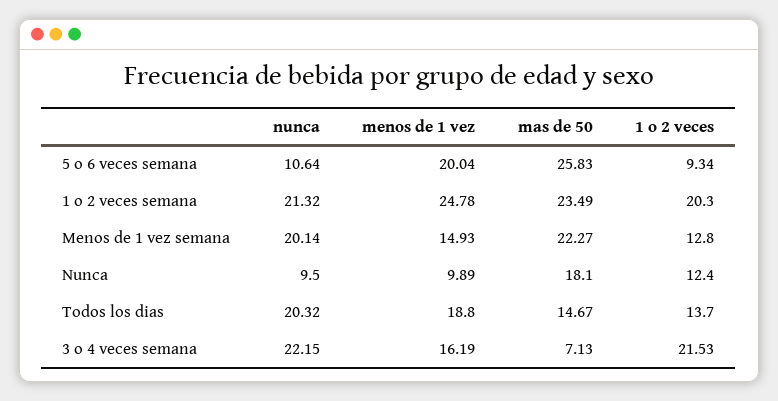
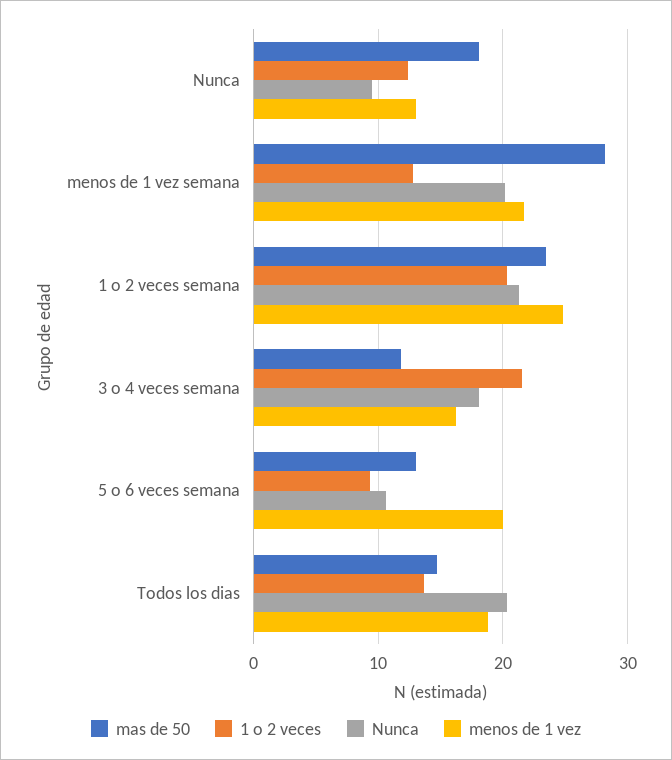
mas de 50, 5 o 6 veces semana: 25.83 -> 13
menos de 1 vez, Menos de 1 vez semana: 14.93 -> 22
mas de 50, Menos de 1 vez semana: 22.27 -> 28
menos de 1 vez, Nunca: 9.89 -> 13
nunca, 3 o 4 veces semana: 22.15 -> 18
mas de 50, 3 o 4 veces semana: 7.13 -> 12

